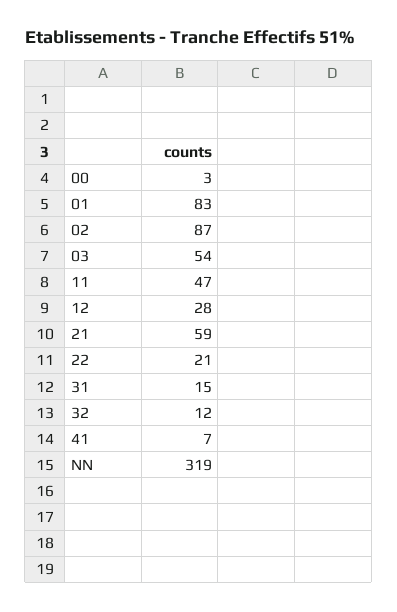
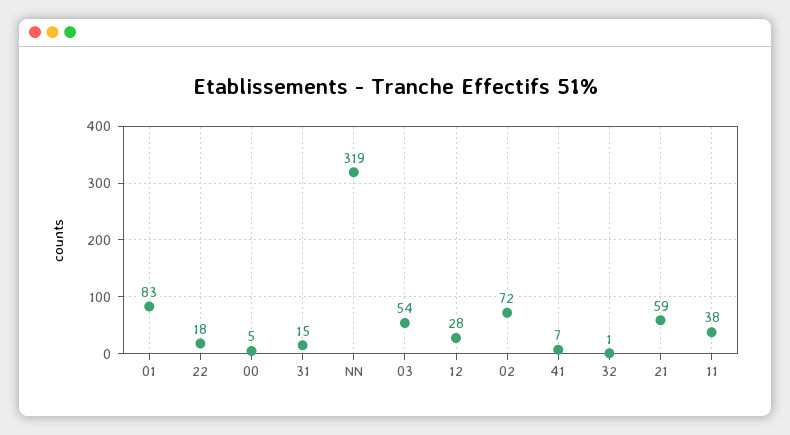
00: 3 -> 5
02: 87 -> 72
11: 47 -> 38
22: 21 -> 18
32: 12 -> 1

